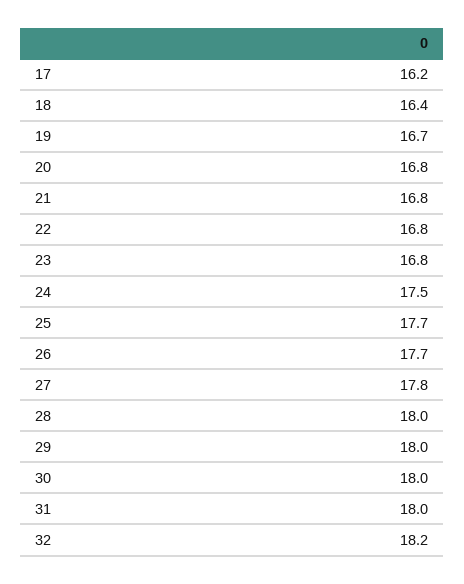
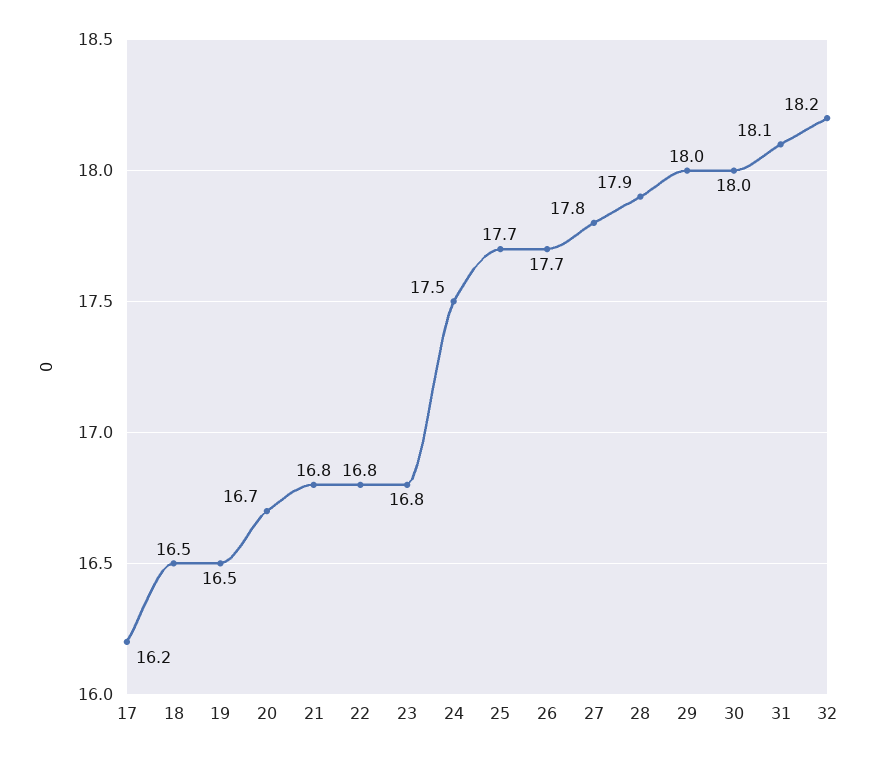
18: 16.4 -> 16.5
19: 16.7 -> 16.5
20: 16.8 -> 16.7
28: 18 -> 17.9
31: 18 -> 18.1

